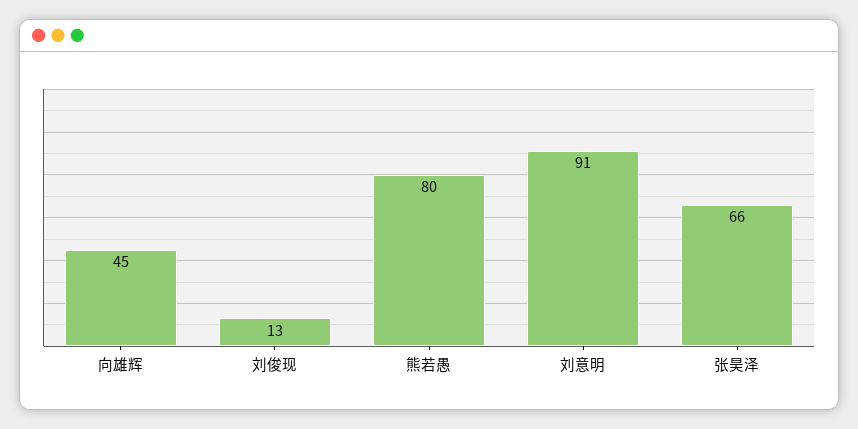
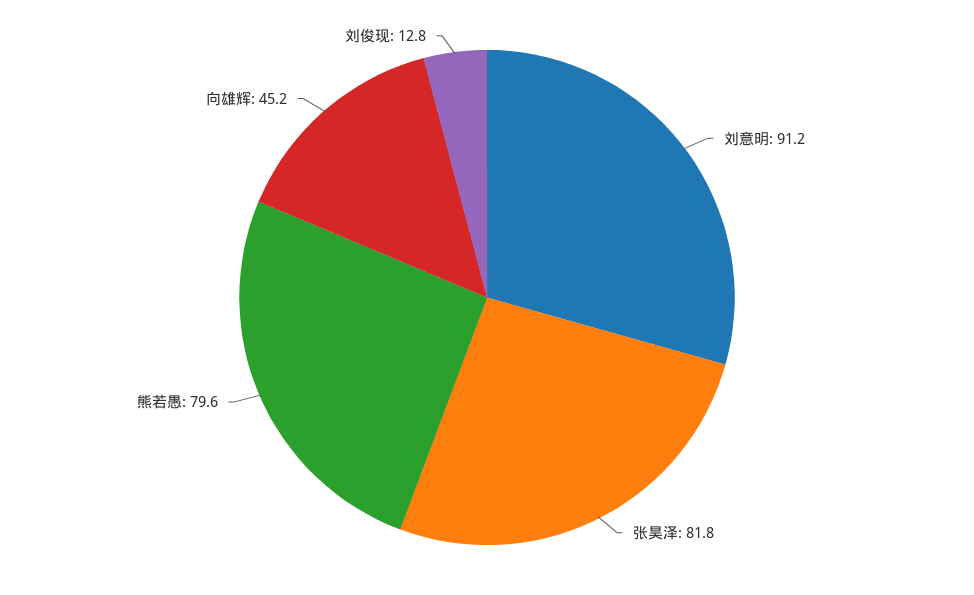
张昊泽: 66 -> 81.8

